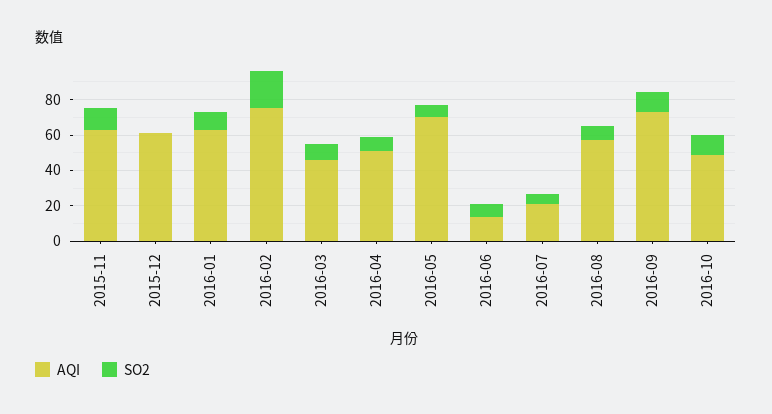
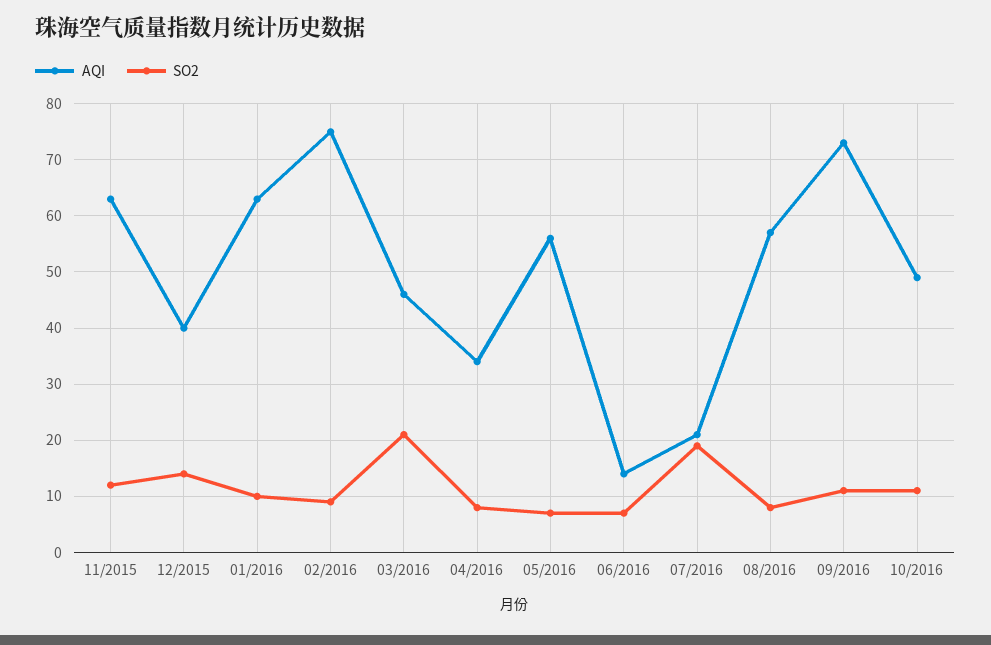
AQI, 2015-12: 60 -> 40
SO2, 2015-12: 0 -> 15
SO2, 2016-02: 20 -> 10
SO2, 2016-03: 10 -> 20
AQI, 2016-04: 50 -> 35
AQI, 2016-05: 70 -> 55
SO2, 2016-07: 5 -> 20

